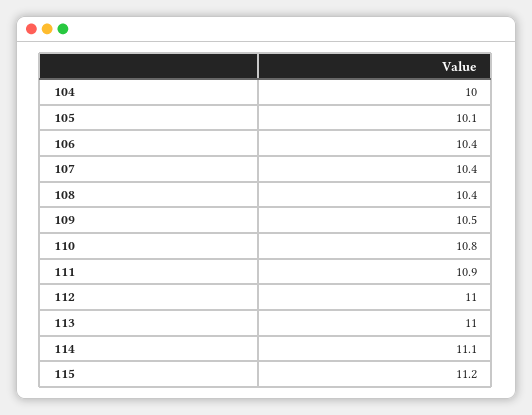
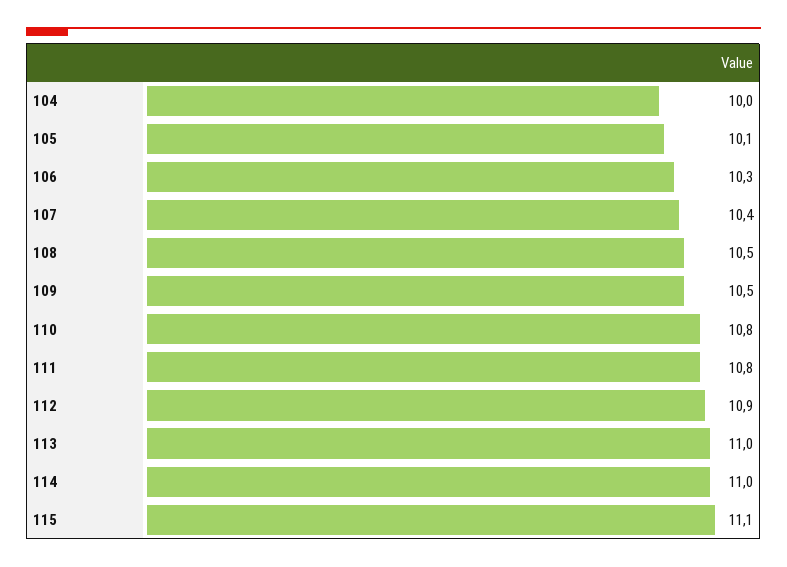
106: 10.4 -> 10.3
108: 10.4 -> 10.5
111: 10.9 -> 10.8
112: 11 -> 10.9
114: 11.1 -> 11
115: 11.2 -> 11.1

